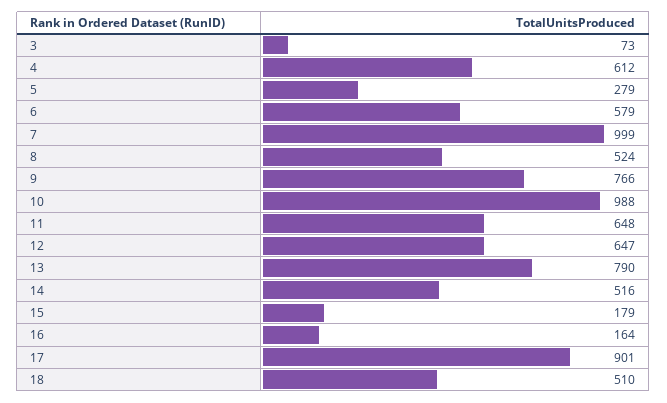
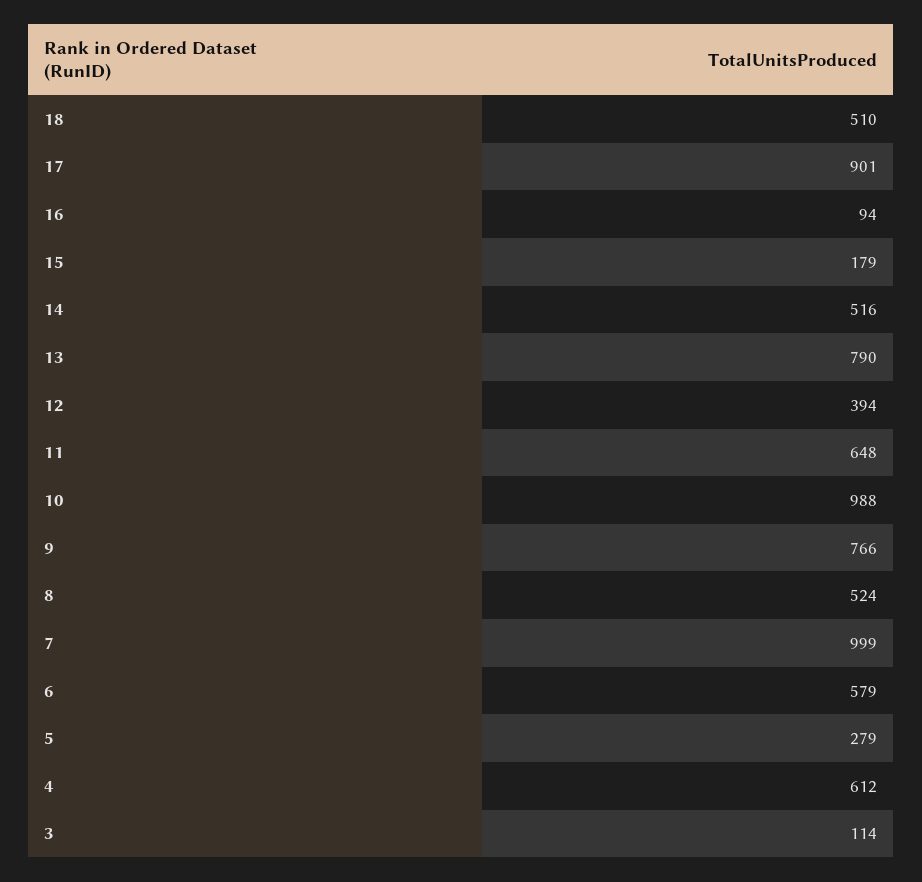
3: 73 -> 114
12: 647 -> 394
16: 164 -> 94

